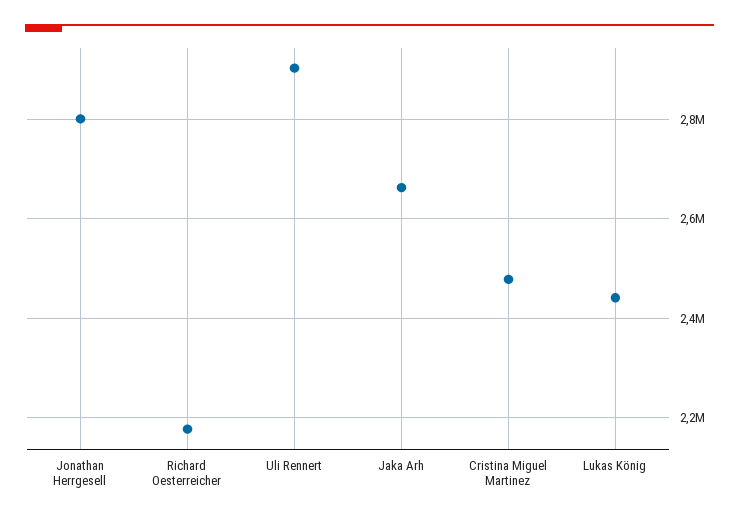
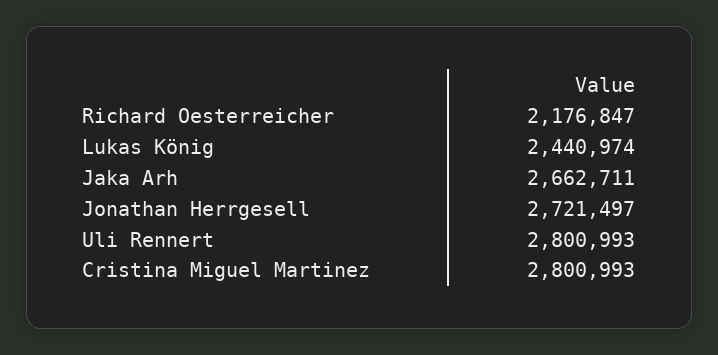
Jonathan Herrgesell: 2800000 -> 2721497
Uli Rennert: 2900000 -> 2800993
Cristina Miguel Martinez: 2480000 -> 2800993

